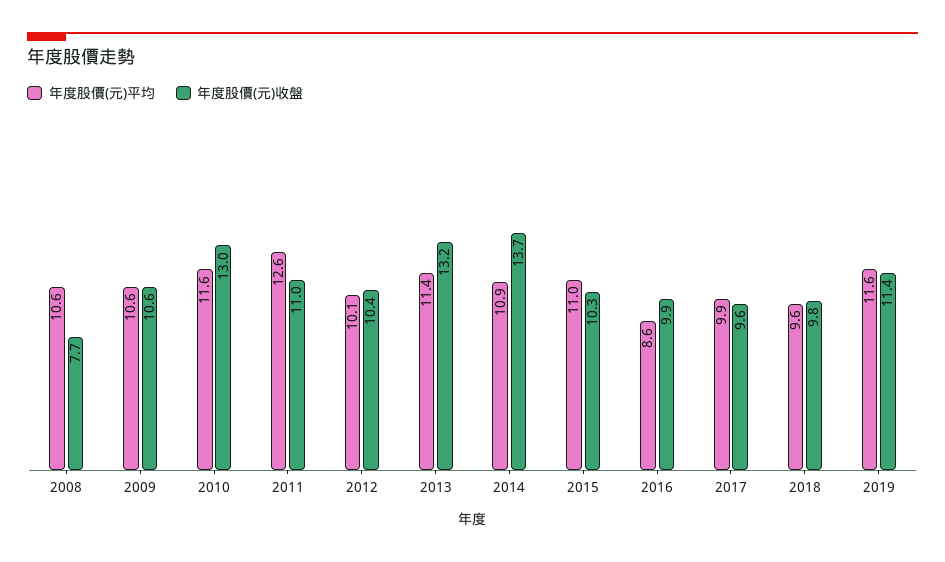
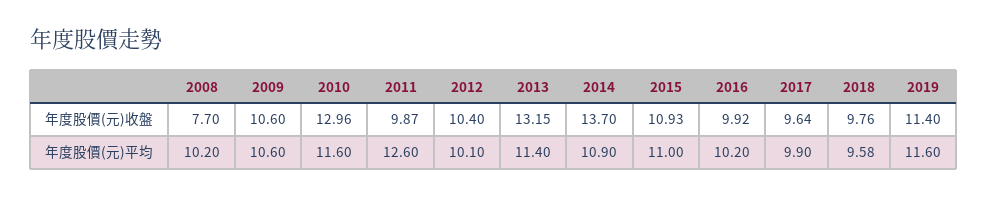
年度股價(元)平均, 2008: 10.6 -> 10.2
年度股價(元)收盤, 2011: 11 -> 9.87
年度股價(元)收盤, 2015: 10.3 -> 10.93
年度股價(元)平均, 2016: 8.6 -> 10.2

